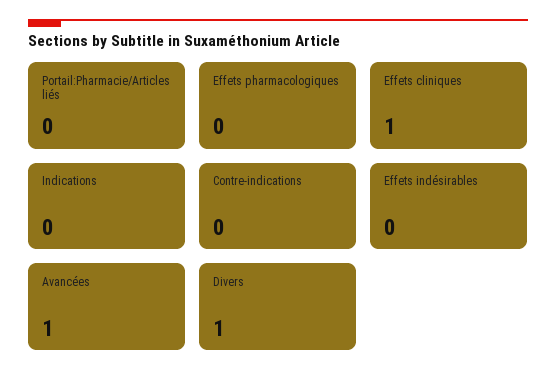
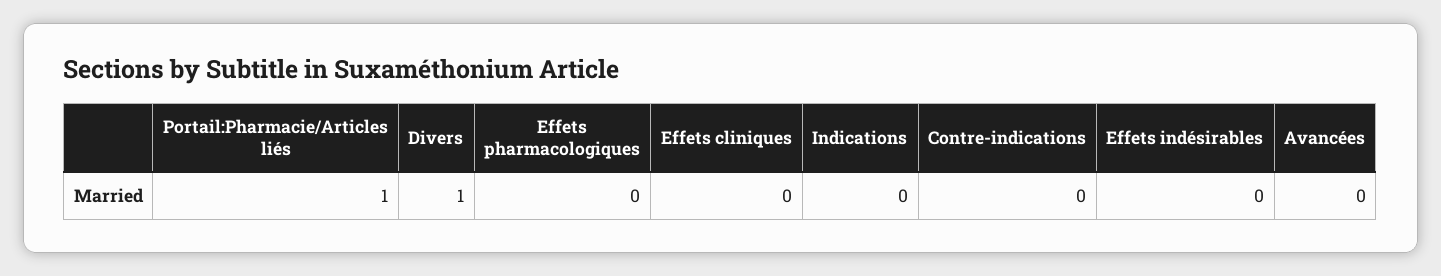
Portail:Pharmacie/Articles liés: 0 -> 1
Effets cliniques: 1 -> 0
Avancées: 1 -> 0

